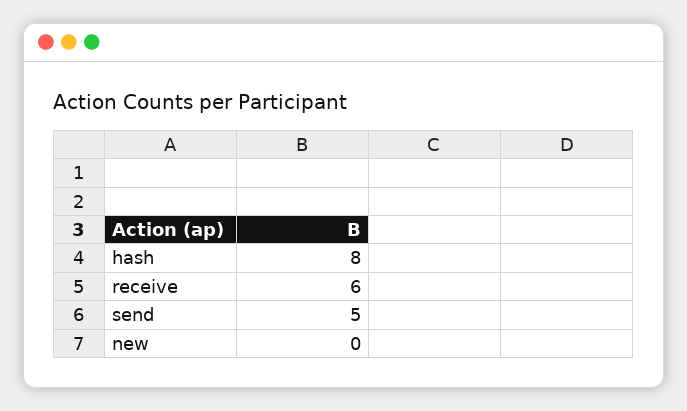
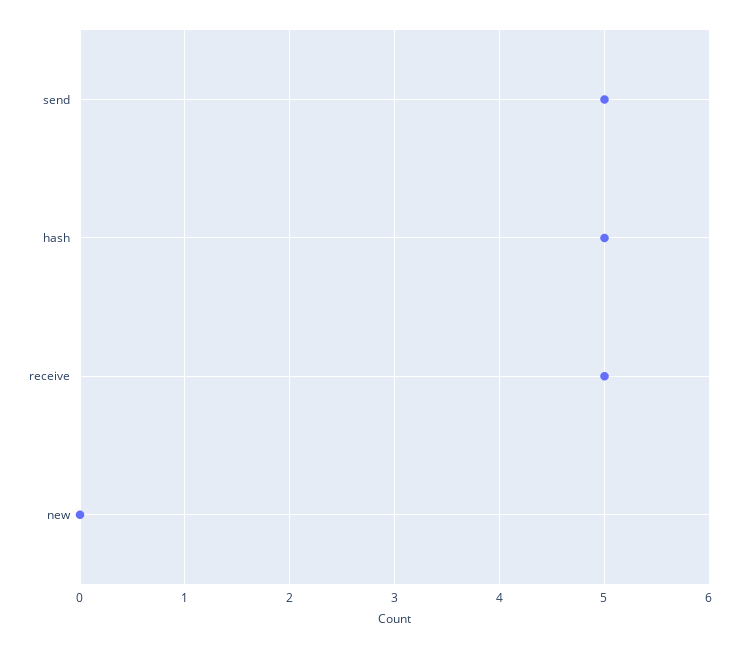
hash: 8 -> 5
receive: 6 -> 5

